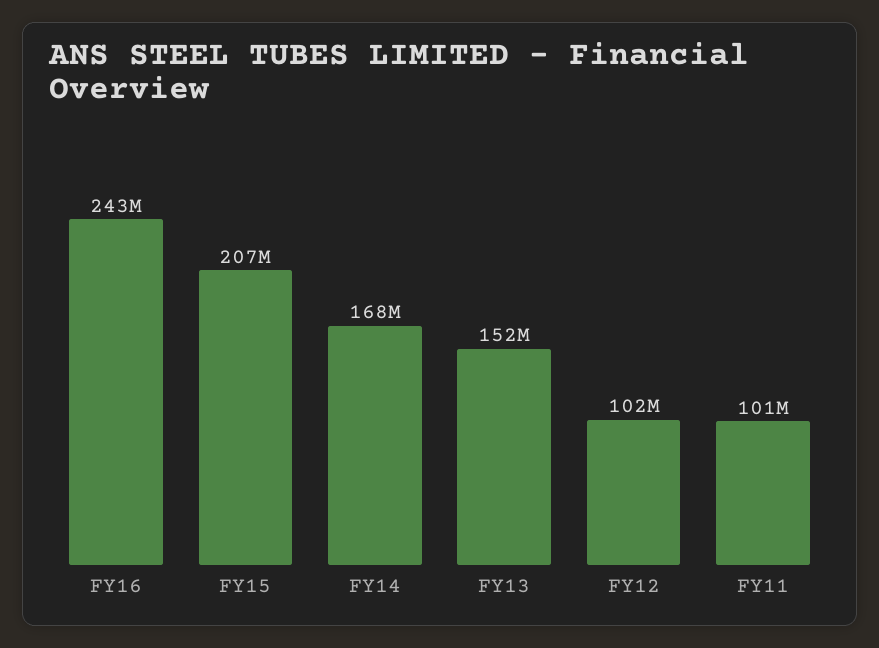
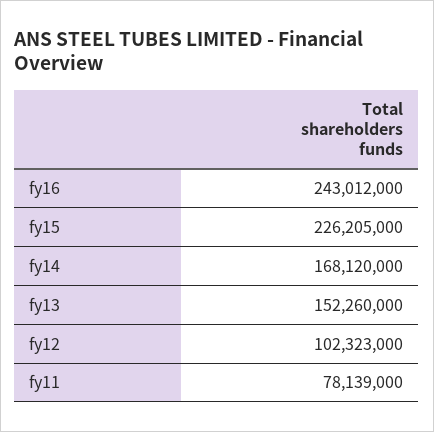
FY15: 207000000 -> 226205000
FY11: 101000000 -> 78139000

